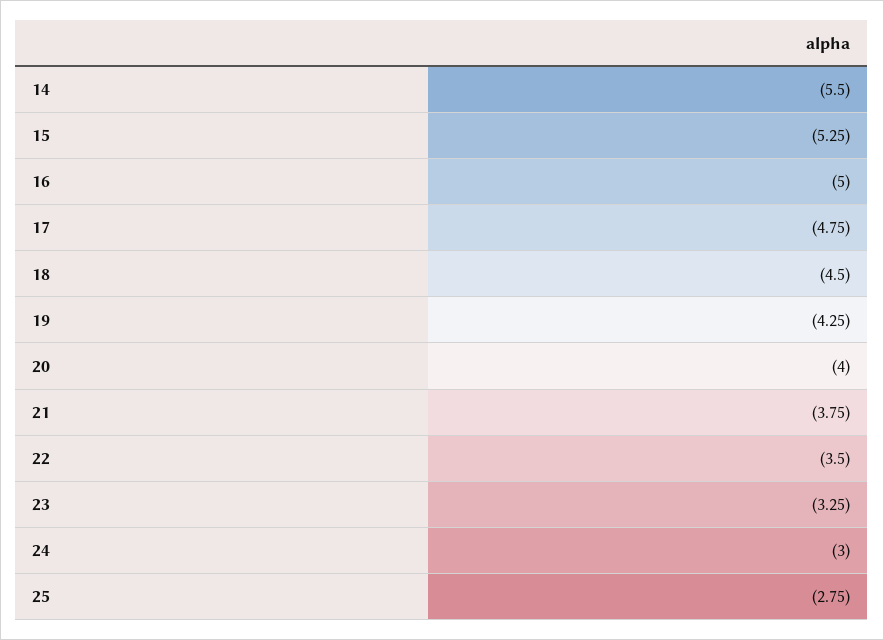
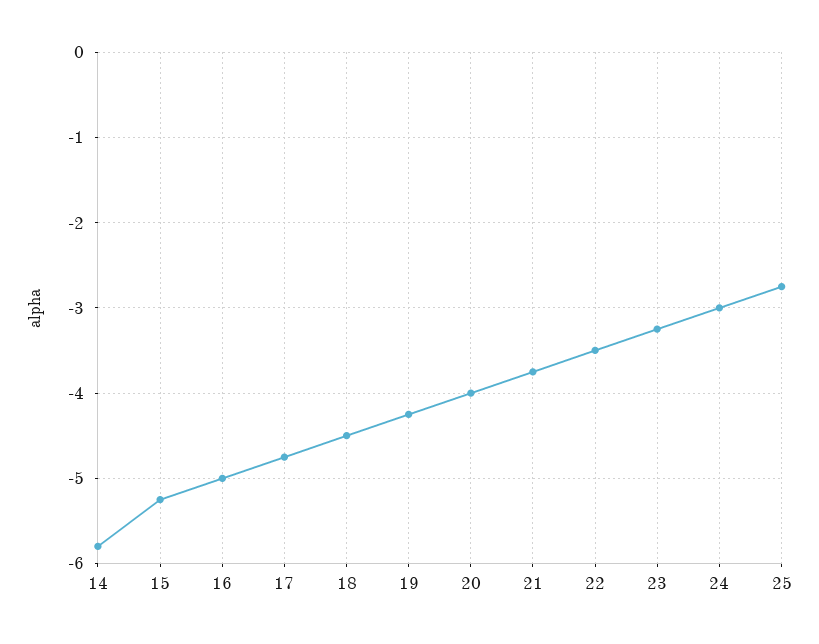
14: -5.5 -> -5.8

